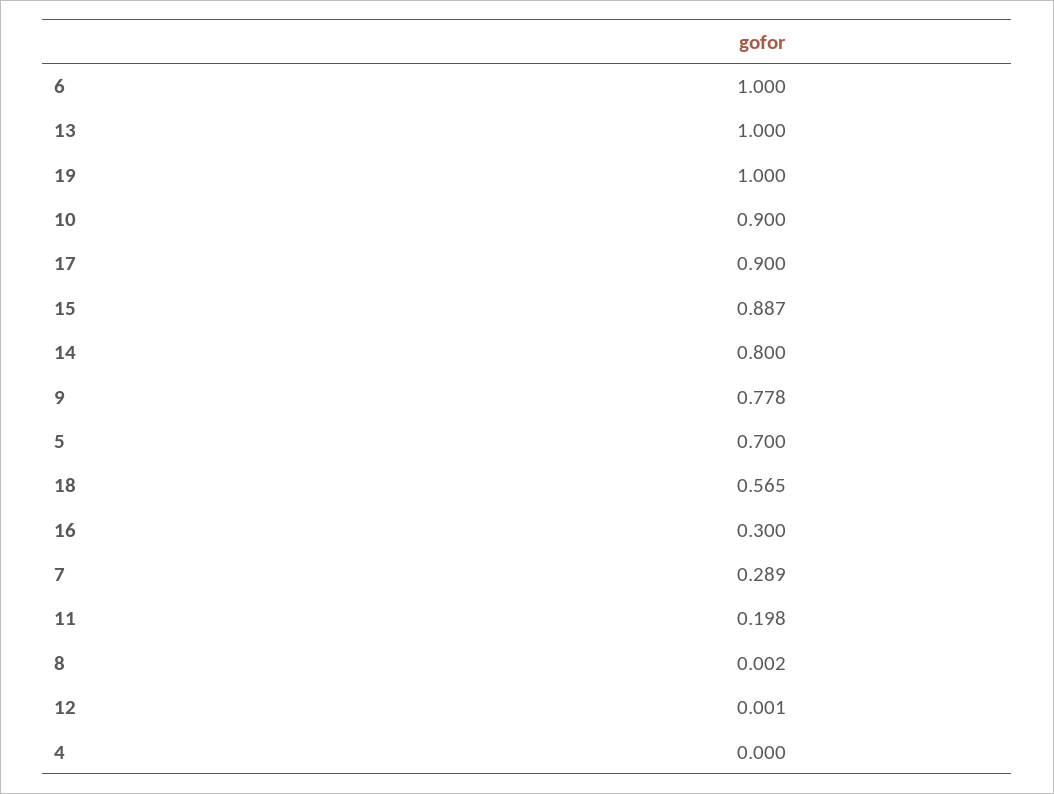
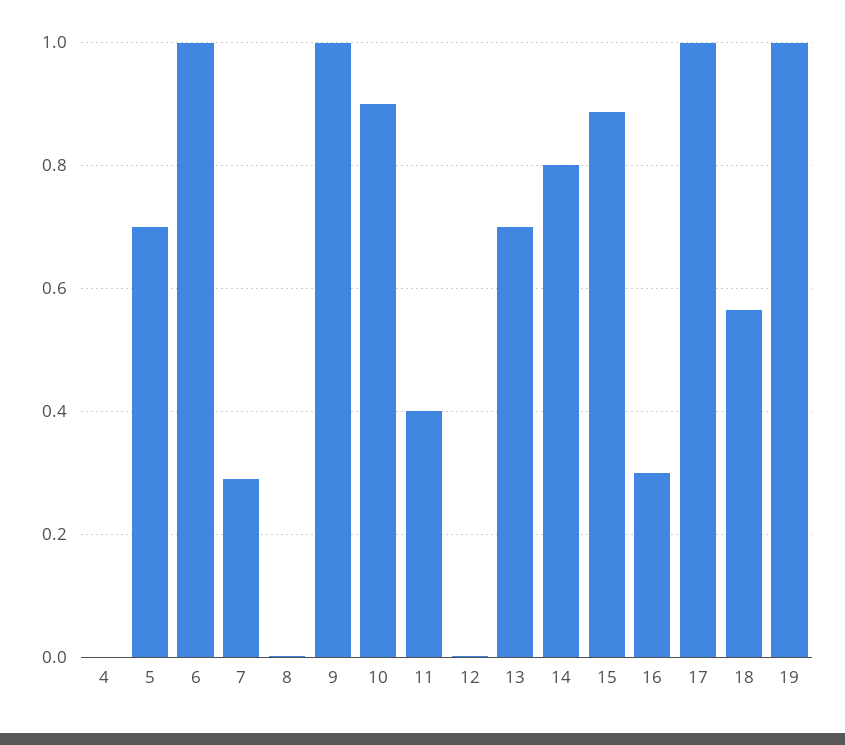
13: 1 -> 0.7
17: 0.9 -> 1
9: 0.778 -> 1
11: 0.198 -> 0.4

